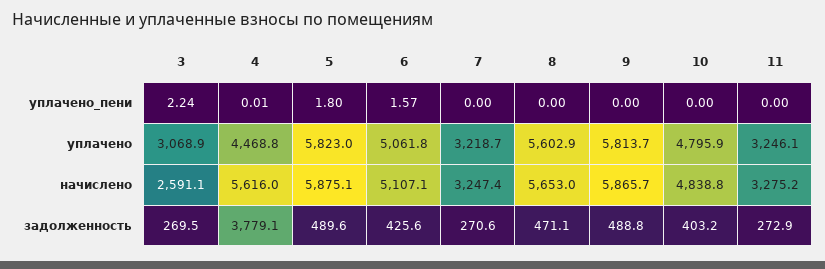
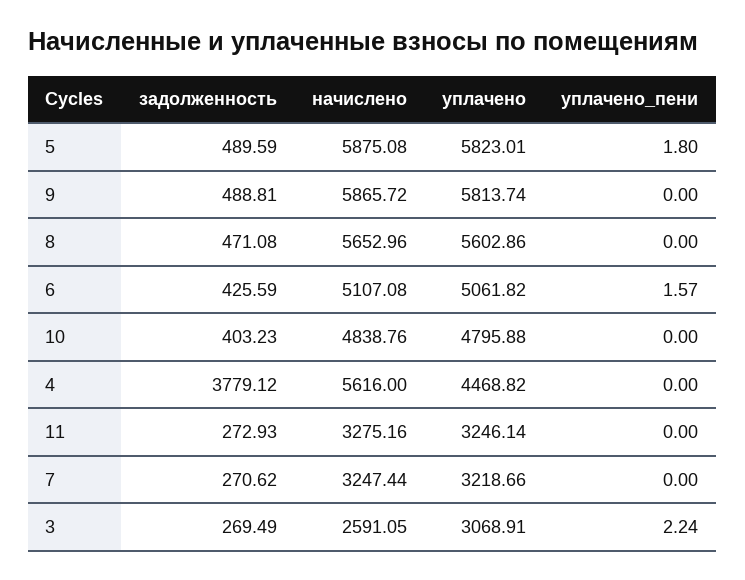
4, уплачено_пени: 0.01 -> 0

